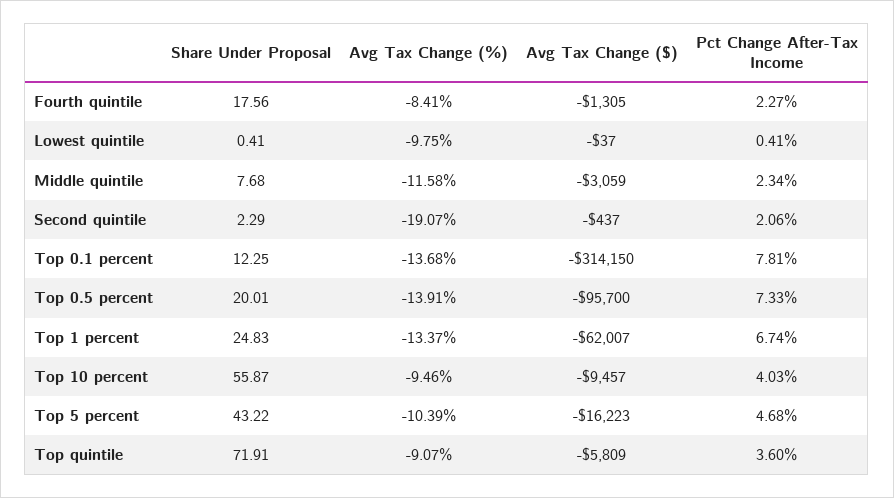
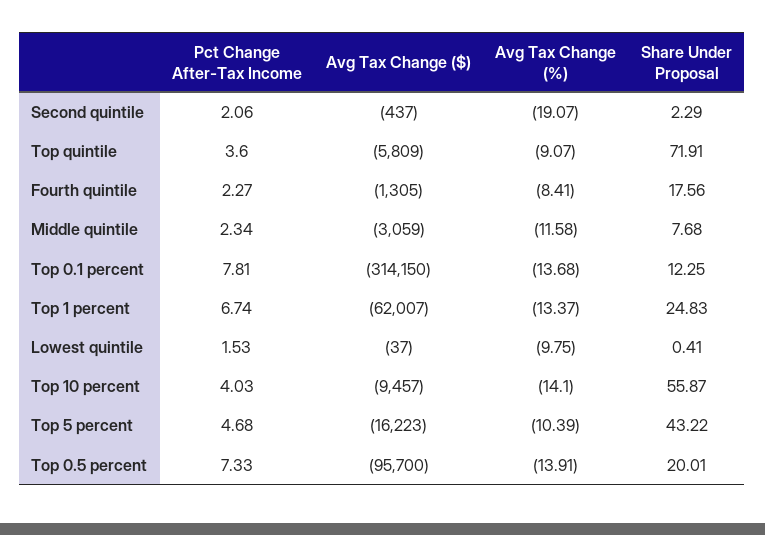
Pct Change After-Tax Income, Lowest quintile: 0.41 -> 1.53
Avg Tax Change (%), Top 10 percent: -9.46 -> -14.1

